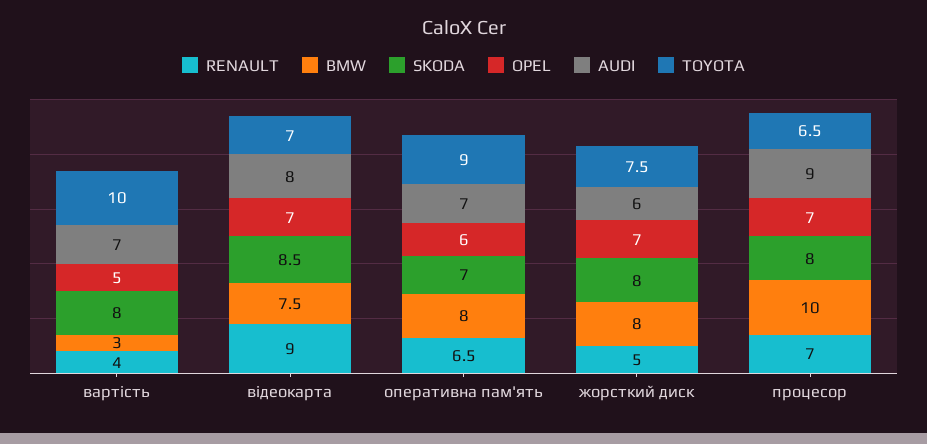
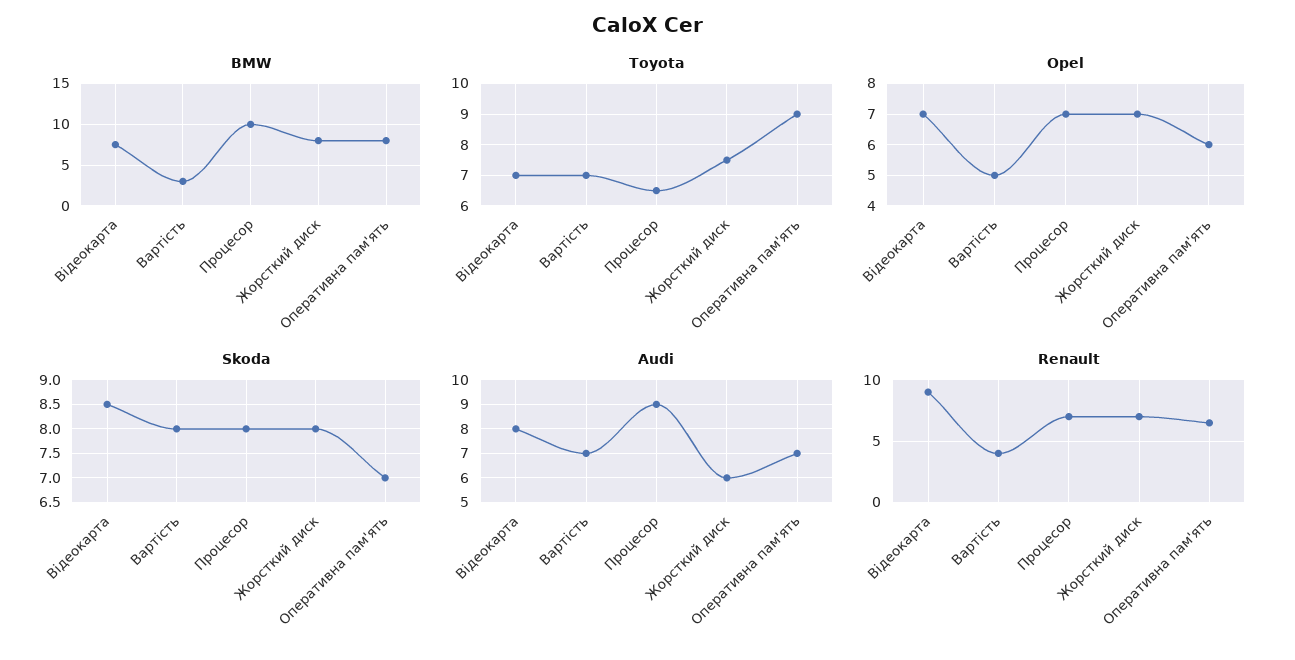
TOYOTA, вартість: 10 -> 7
RENAULT, жорсткий диск: 5 -> 7

